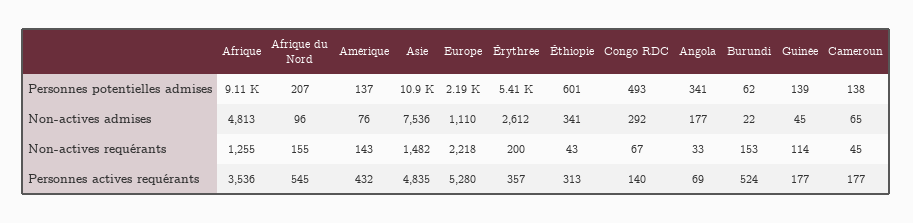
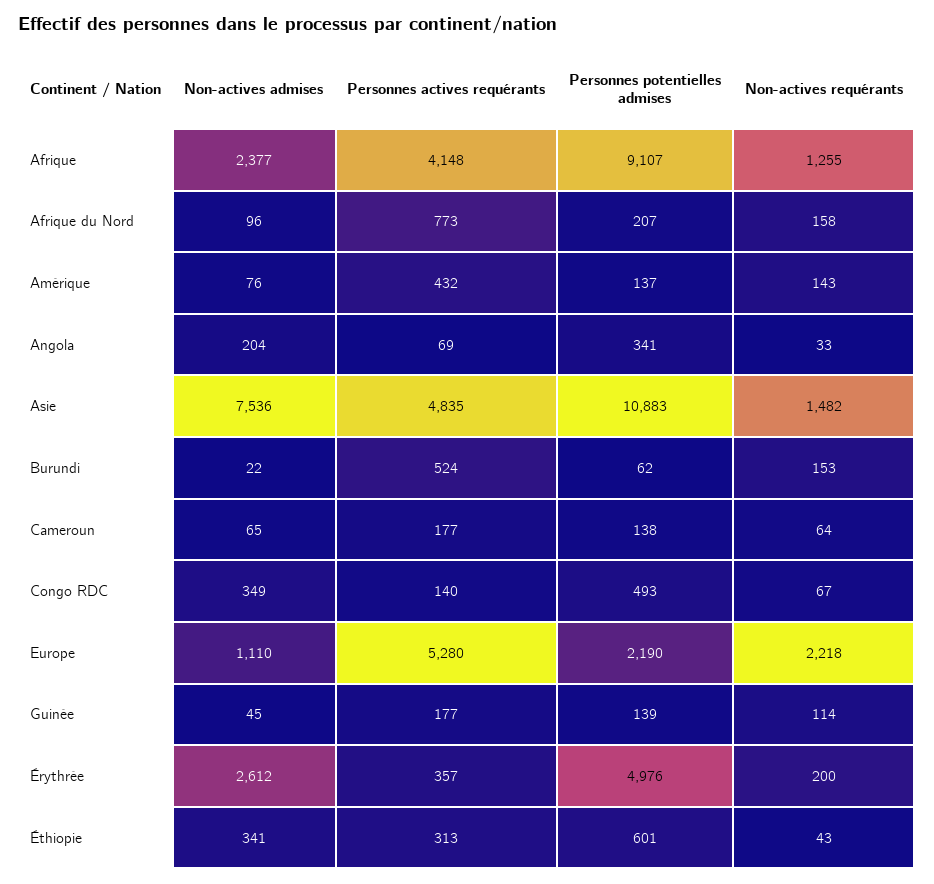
Érythrée, Personnes potentielles admises: 5410 -> 4976
Afrique, Non-actives admises: 4813 -> 2377
Congo RDC, Non-actives admises: 292 -> 349
Angola, Non-actives admises: 177 -> 204
Afrique du Nord, Non-actives requérants: 155 -> 158
Cameroun, Non-actives requérants: 45 -> 64
Afrique, Personnes actives requérants: 3536 -> 4148
Afrique du Nord, Personnes actives requérants: 545 -> 773

